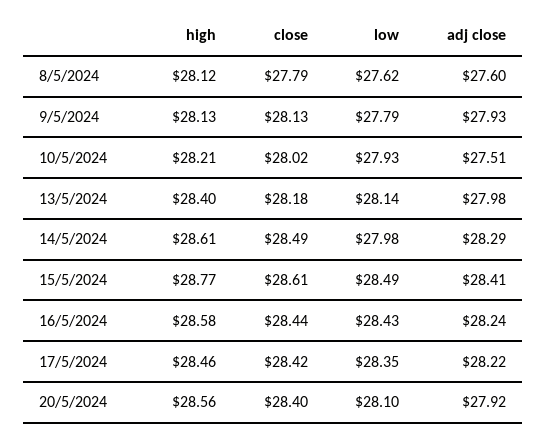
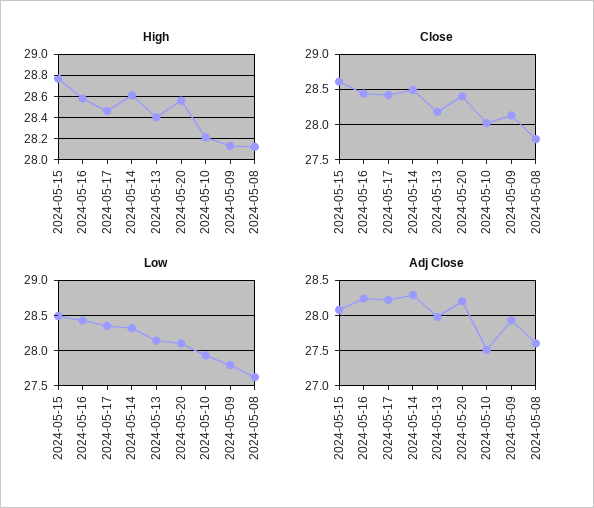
low, 14/5/2024: 27.98 -> 28.3
adj close, 15/5/2024: 28.41 -> 28.1
adj close, 20/5/2024: 27.92 -> 28.2

